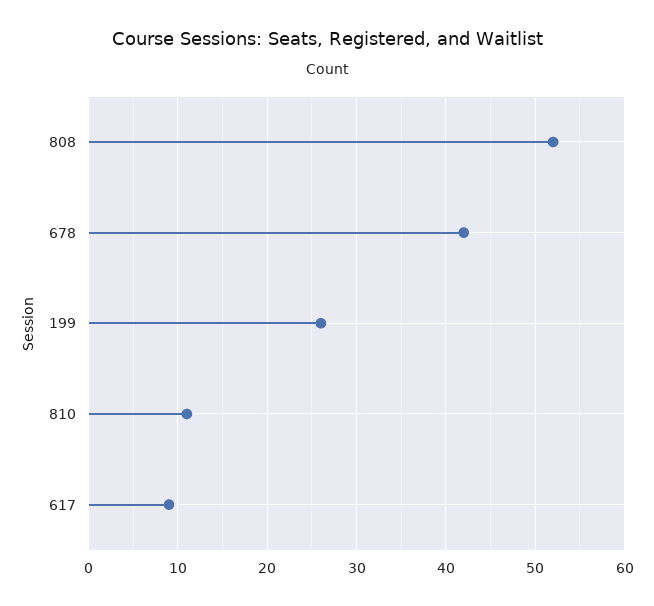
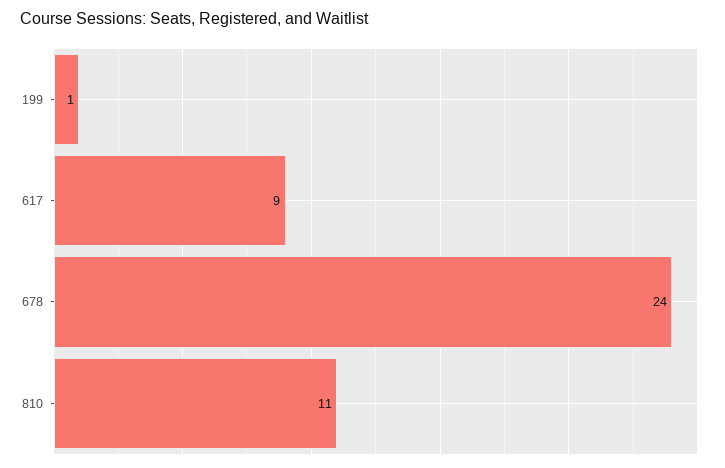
808: 52 -> none
678: 42 -> 24
199: 26 -> 1

